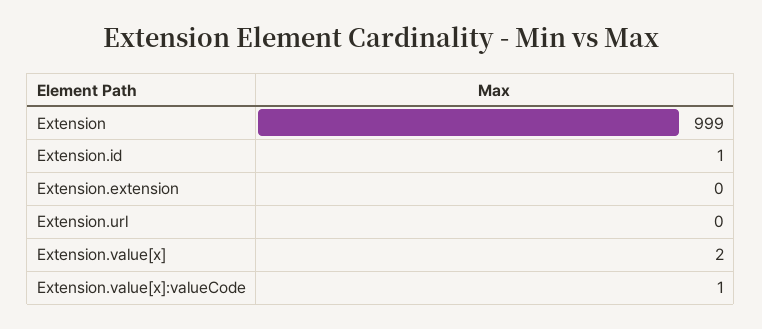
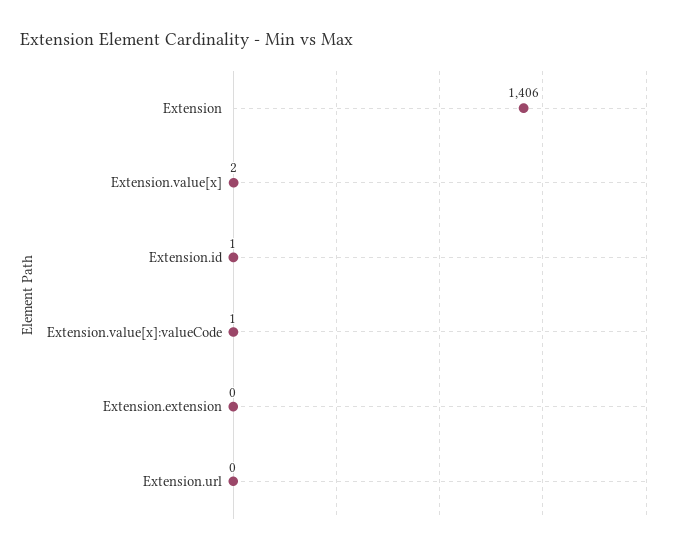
Extension: 999 -> 1406

